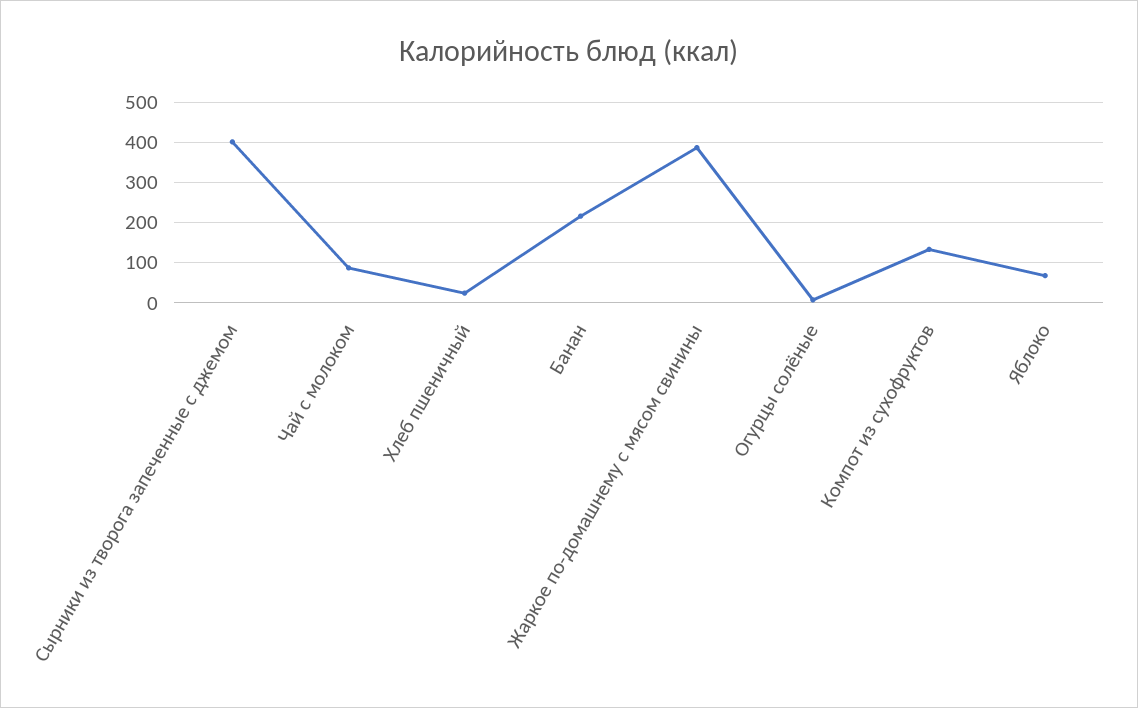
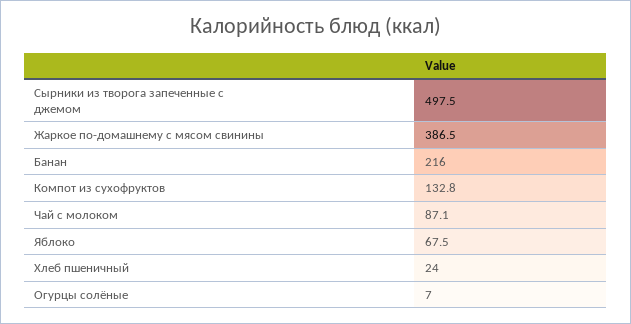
Сырники из творога запеченные с джемом: 400 -> 497.5

